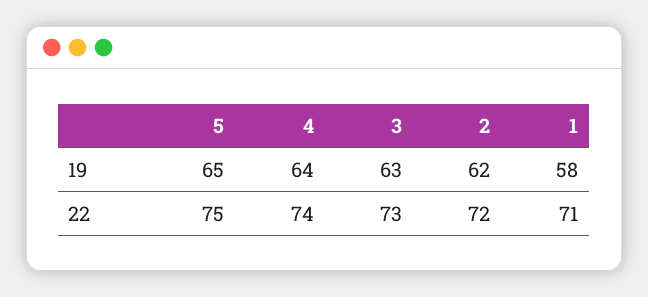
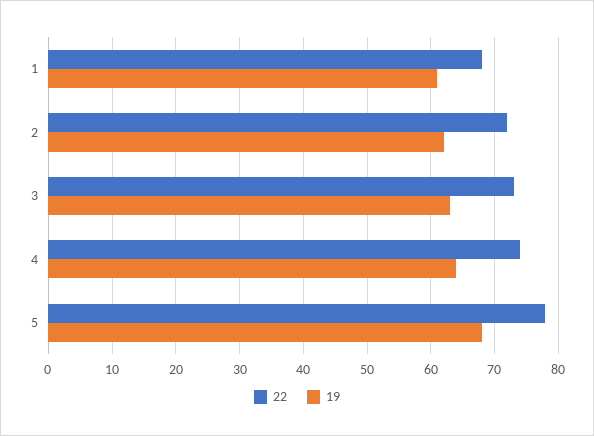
19, 5: 65 -> 68
19, 1: 58 -> 61
22, 5: 75 -> 78
22, 1: 71 -> 68

